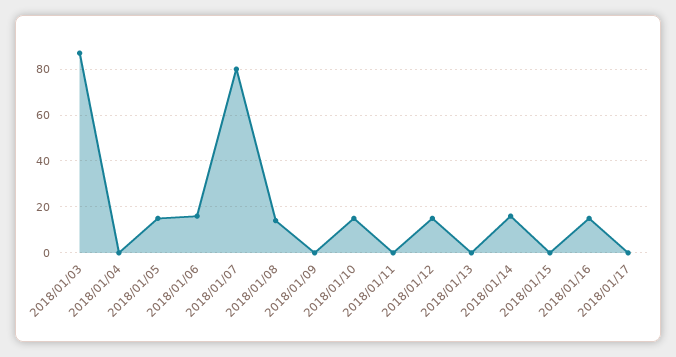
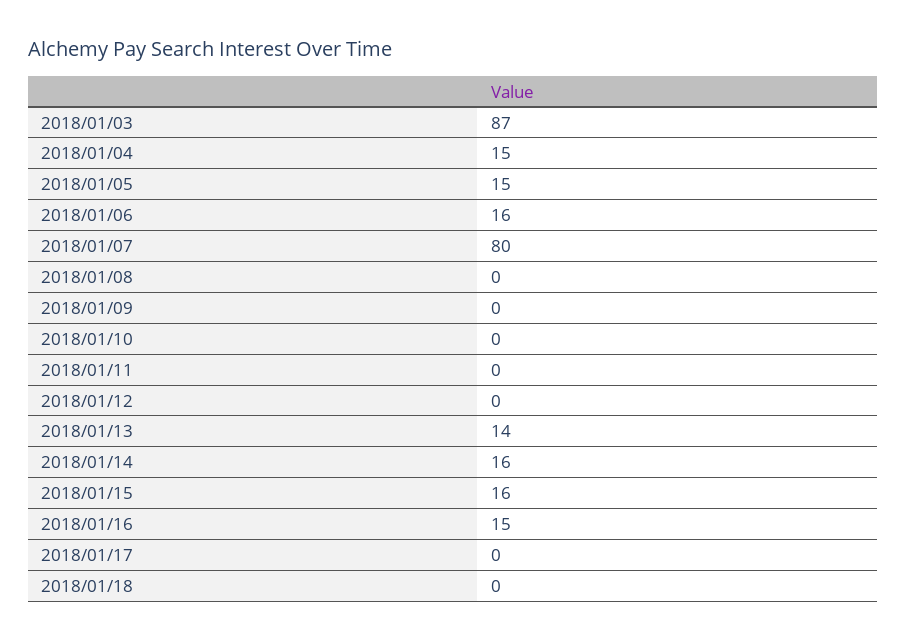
2018/01/04: 0 -> 15
2018/01/08: 15 -> 0
2018/01/10: 15 -> 0
2018/01/12: 15 -> 0
2018/01/13: 0 -> 14
2018/01/15: 0 -> 16
2018/01/18: none -> 0

